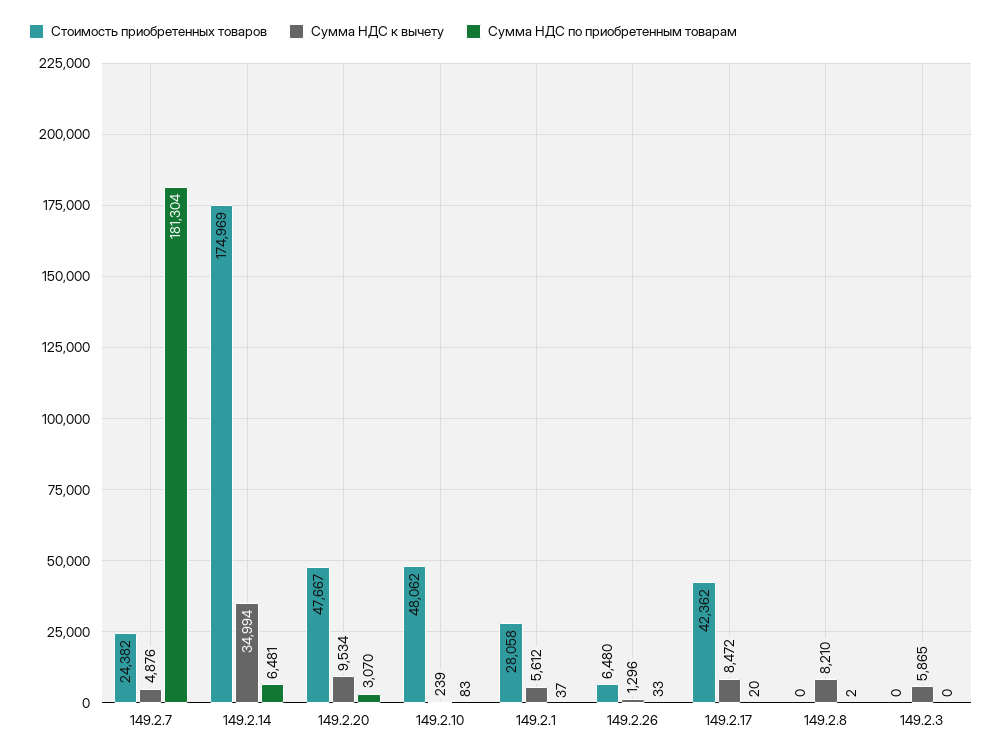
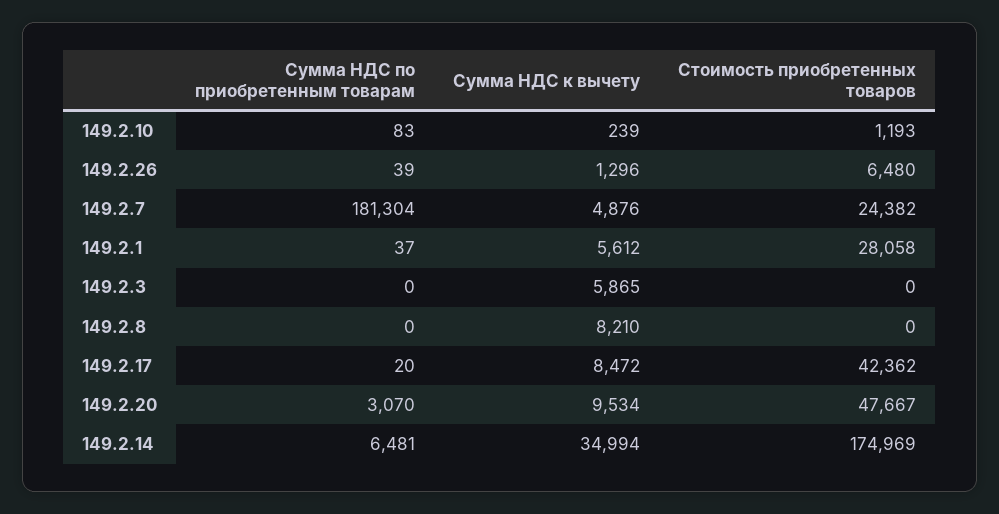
Стоимость приобретенных товаров, 149.2.10: 48062 -> 1193
Сумма НДС по приобретенным товарам, 149.2.26: 33 -> 39
Сумма НДС по приобретенным товарам, 149.2.8: 2 -> 0

